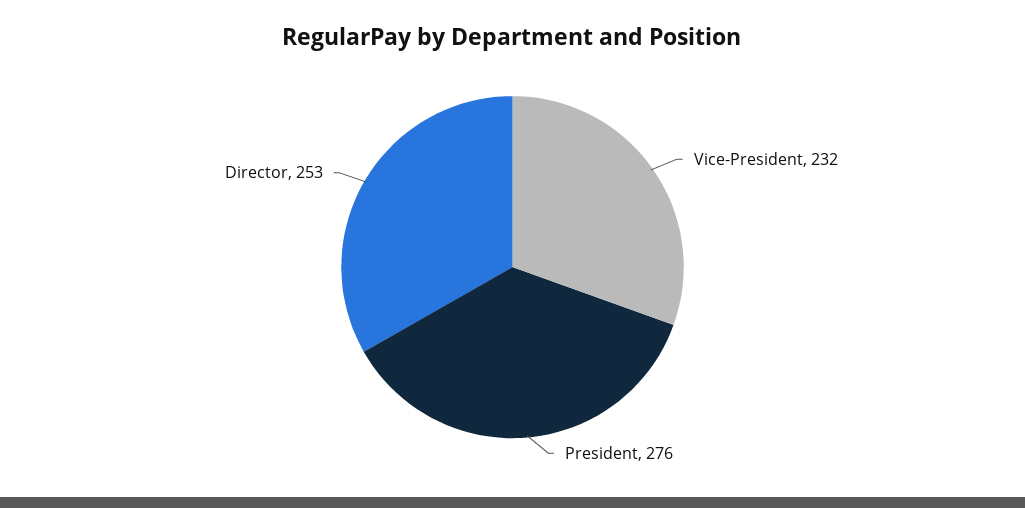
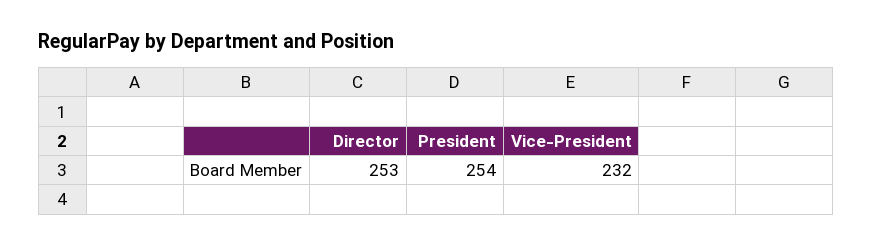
President: 276 -> 254

